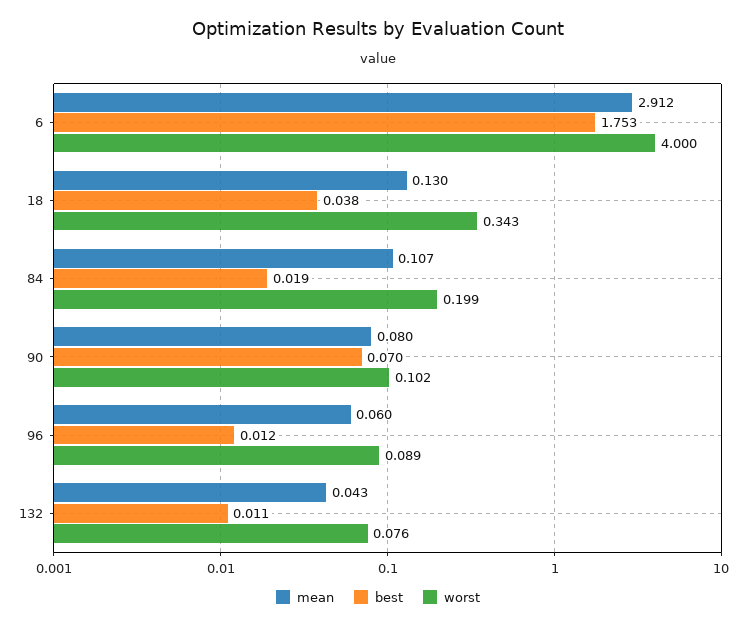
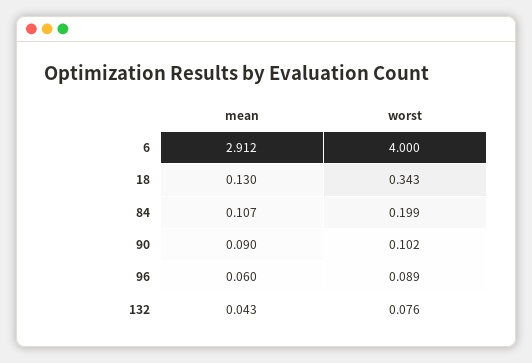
best, 6: 1.753 -> none
best, 18: 0.038 -> none
best, 84: 0.019 -> none
mean, 90: 0.08 -> 0.09
best, 90: 0.07 -> none
best, 96: 0.012 -> none
best, 132: 0.011 -> none

